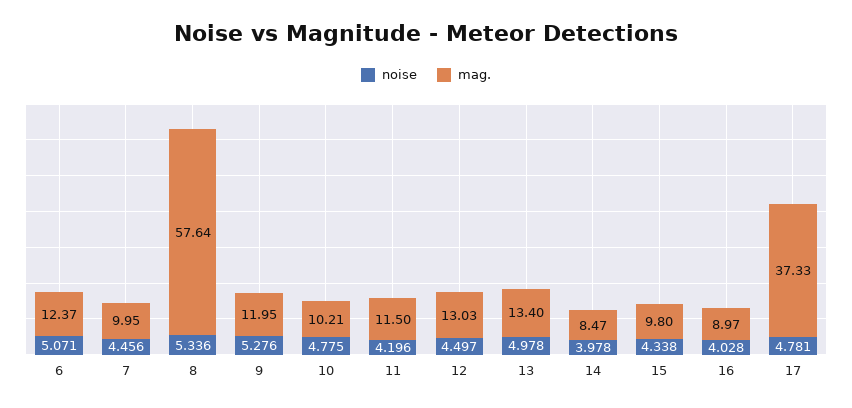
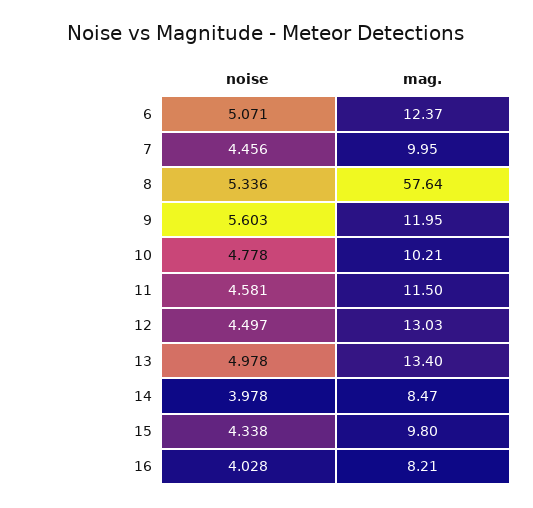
noise, 9: 5.276 -> 5.603
noise, 10: 4.775 -> 4.778
noise, 11: 4.196 -> 4.581
mag., 16: 8.97 -> 8.21
noise, 17: 4.781 -> none
mag., 17: 37.33 -> none

